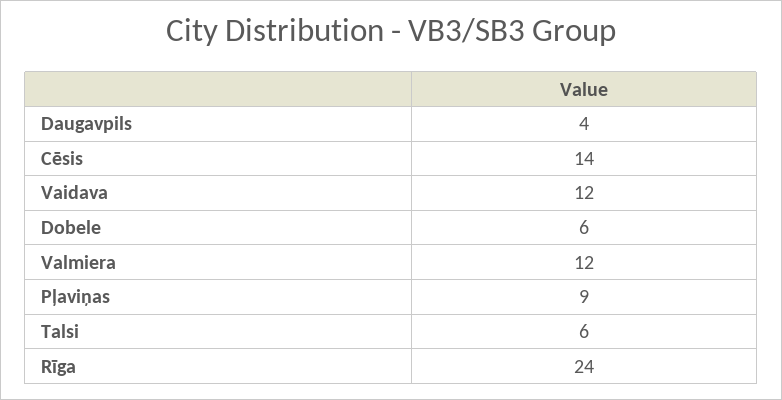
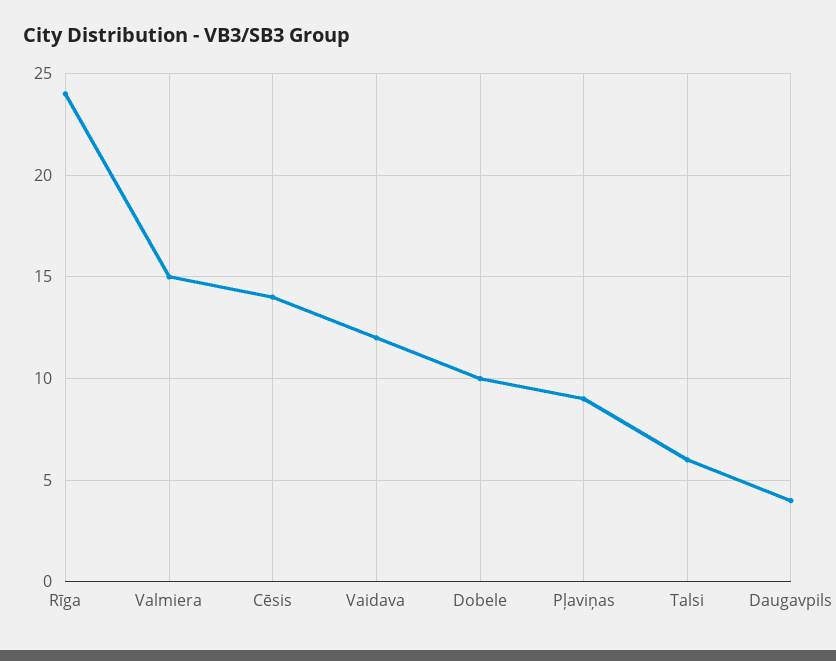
Dobele: 6 -> 10
Valmiera: 12 -> 15

